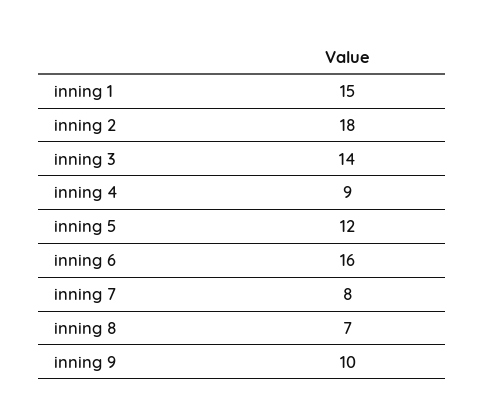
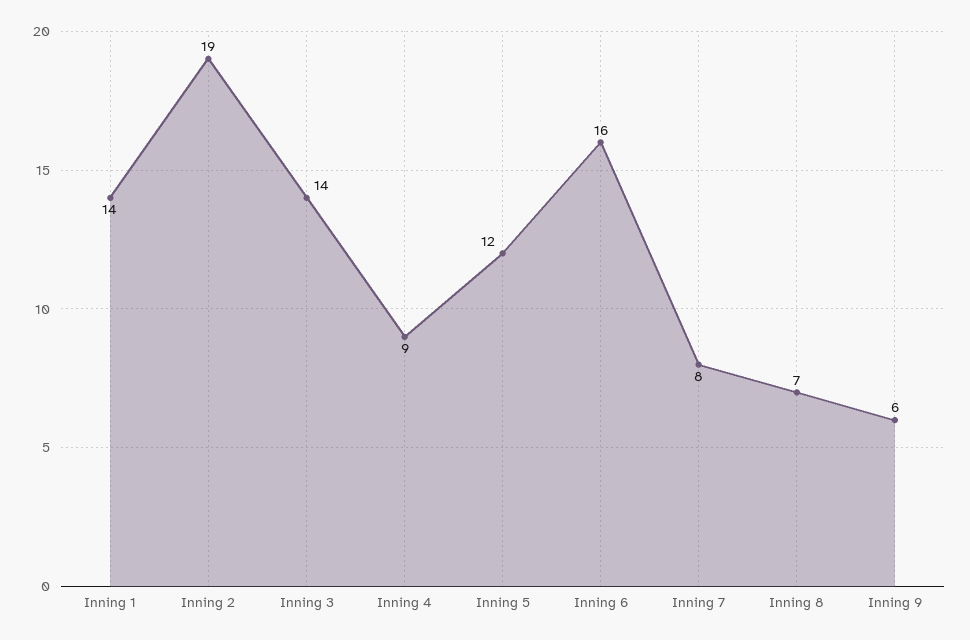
inning 1: 15 -> 14
inning 2: 18 -> 19
inning 9: 10 -> 6

